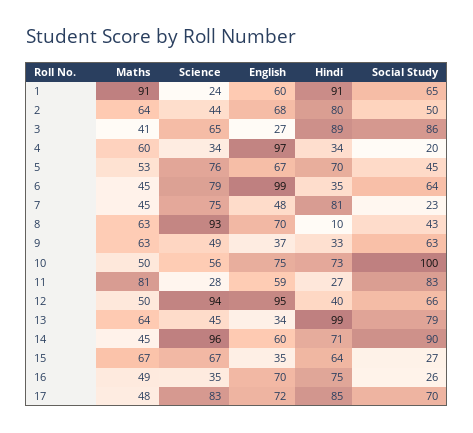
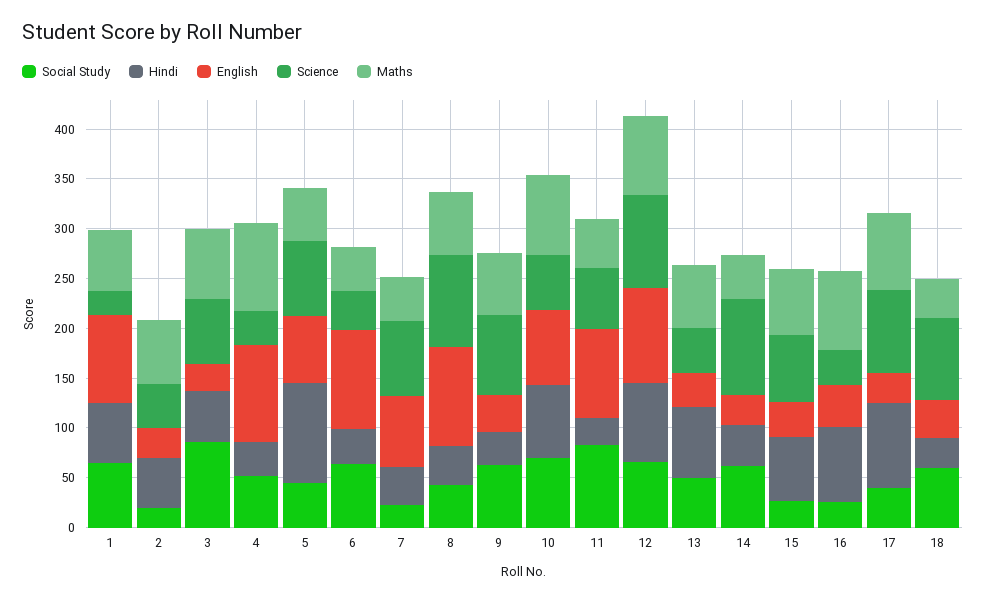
Maths, 1: 91 -> 60
English, 1: 60 -> 90
Hindi, 1: 91 -> 60
English, 2: 68 -> 30
Hindi, 2: 80 -> 50
Social Study, 2: 50 -> 20
Maths, 3: 41 -> 70
Hindi, 3: 89 -> 50
Maths, 4: 60 -> 90
Social Study, 4: 20 -> 50
Hindi, 5: 70 -> 100
Science, 6: 79 -> 40
English, 7: 48 -> 70
Hindi, 7: 81 -> 40
English, 8: 70 -> 100
Hindi, 8: 10 -> 40
Science, 9: 49 -> 80
Maths, 10: 50 -> 80
Social Study, 10: 100 -> 70
Maths, 11: 81 -> 50
Science, 11: 28 -> 60
English, 11: 59 -> 90
Maths, 12: 50 -> 80
Hindi, 12: 40 -> 80
Hindi, 13: 99 -> 70
Social Study, 13: 79 -> 50
English, 14: 60 -> 30
Hindi, 14: 71 -> 40
Social Study, 14: 90 -> 60
Maths, 16: 49 -> 80
English, 16: 70 -> 40
Maths, 17: 48 -> 80
English, 17: 72 -> 30
Social Study, 17: 70 -> 40
Social Study, 18: none -> 60
Hindi, 18: none -> 30
English, 18: none -> 40
Science, 18: none -> 80
Maths, 18: none -> 40

